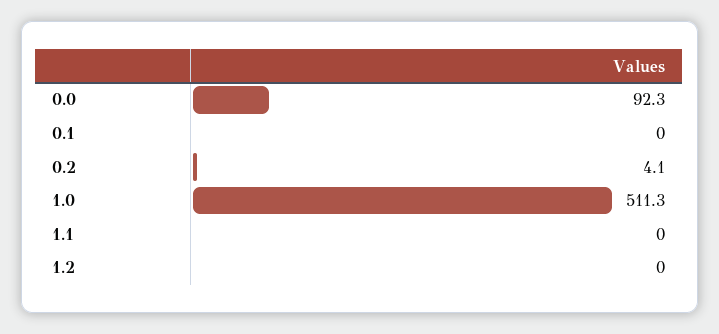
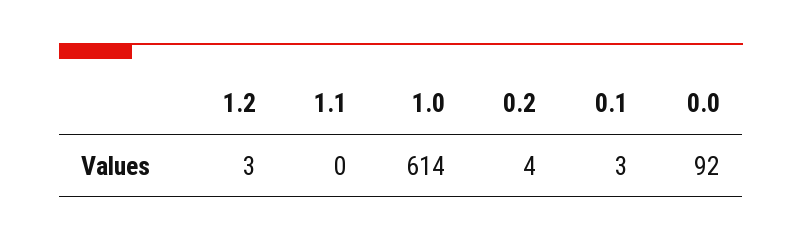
0.1: 0 -> 3
1.0: 511.3 -> 614
1.2: 0 -> 3

